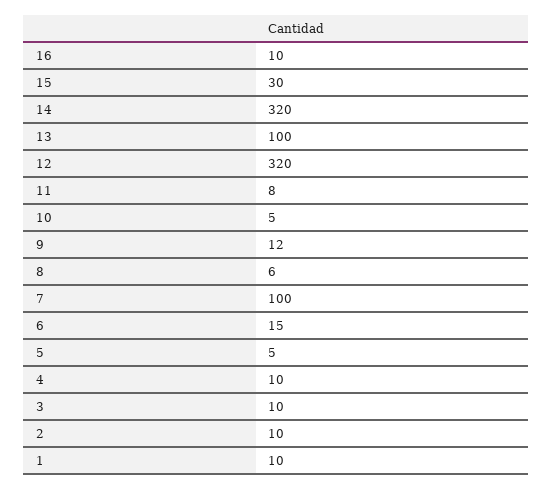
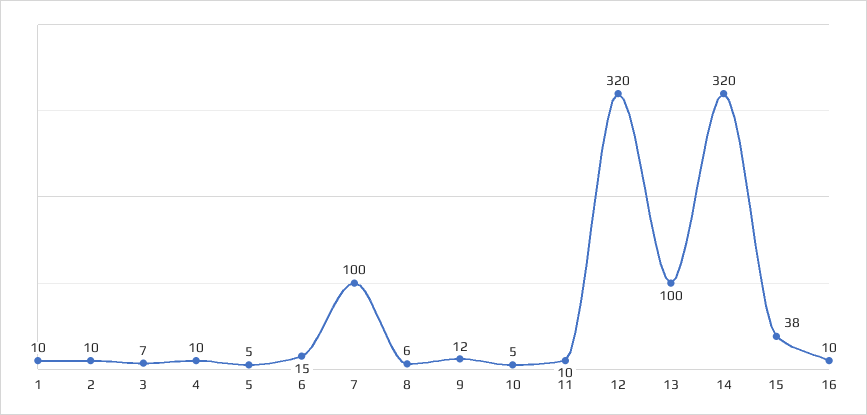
15: 30 -> 38
11: 8 -> 10
3: 10 -> 7

